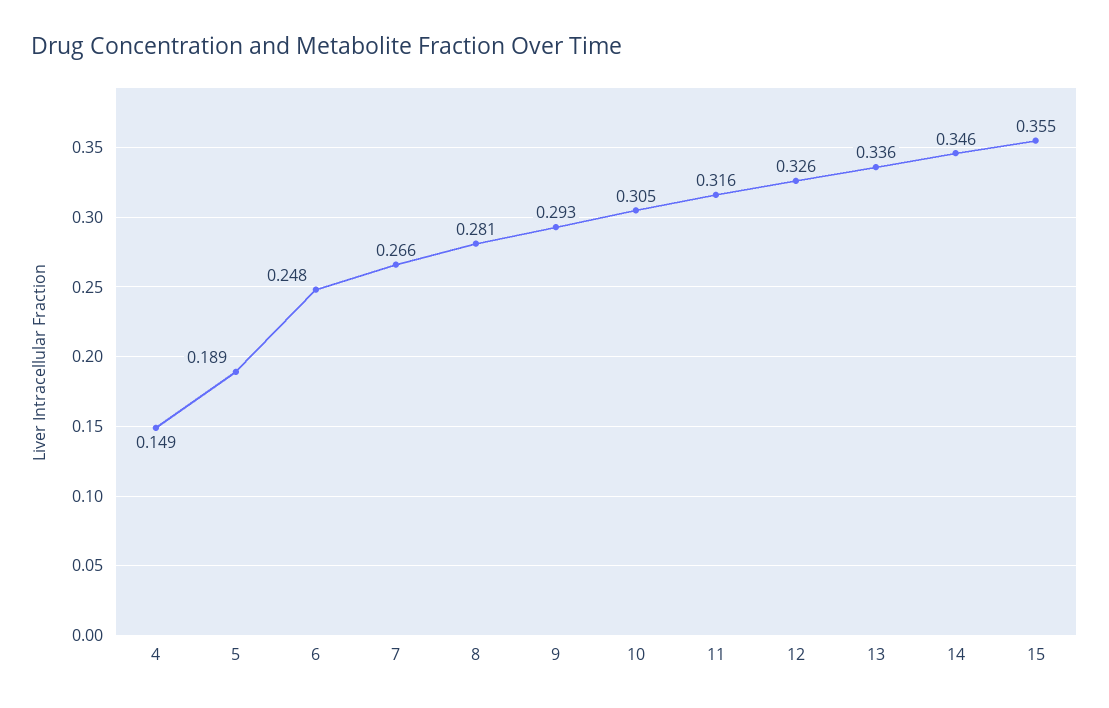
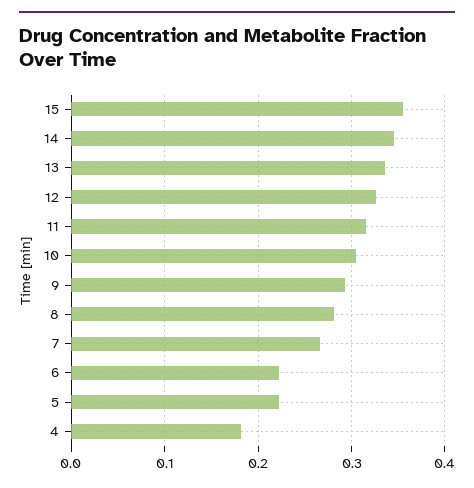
4: 0.149 -> 0.18
5: 0.189 -> 0.22
6: 0.248 -> 0.22

